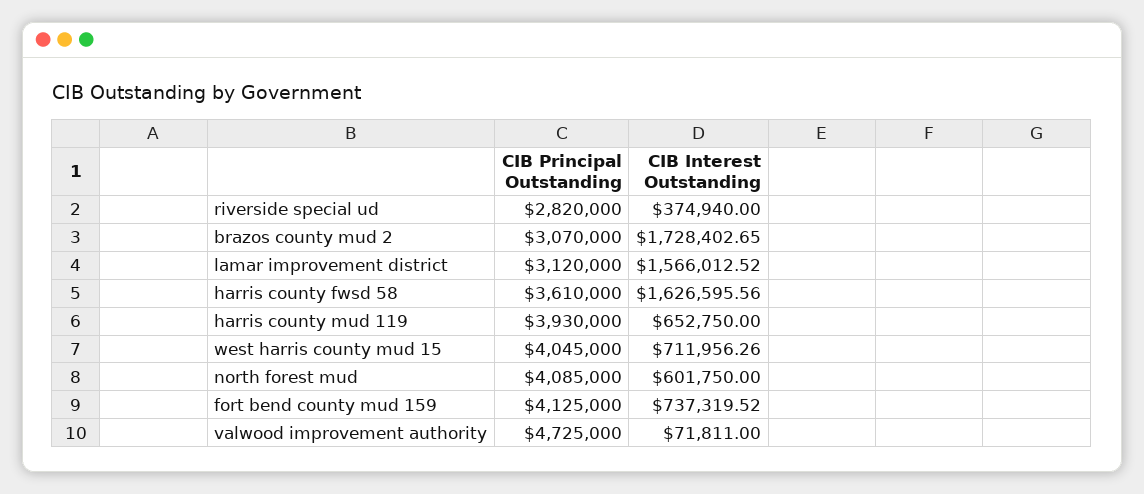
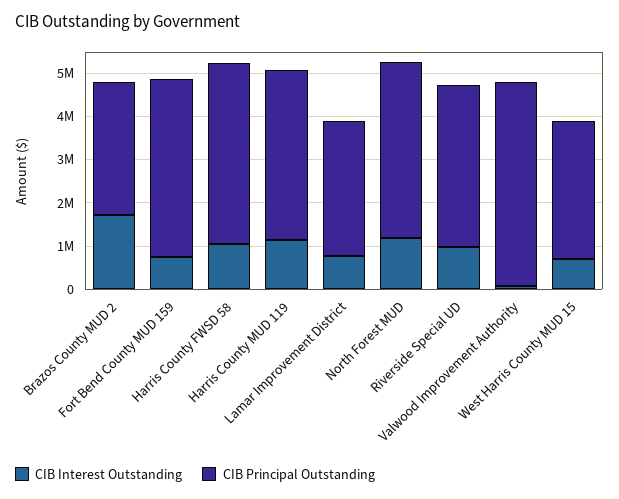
CIB Principal Outstanding, riverside special ud: 2820000 -> 3800000
CIB Interest Outstanding, riverside special ud: 374940 -> 1000000
CIB Interest Outstanding, lamar improvement district: 1566012.52 -> 800000
CIB Principal Outstanding, harris county fwsd 58: 3610000 -> 4200000
CIB Interest Outstanding, harris county fwsd 58: 1626595.56 -> 1000000
CIB Interest Outstanding, harris county mud 119: 652750 -> 1200000
CIB Principal Outstanding, west harris county mud 15: 4045000 -> 3200000
CIB Interest Outstanding, north forest mud: 601750 -> 1200000

